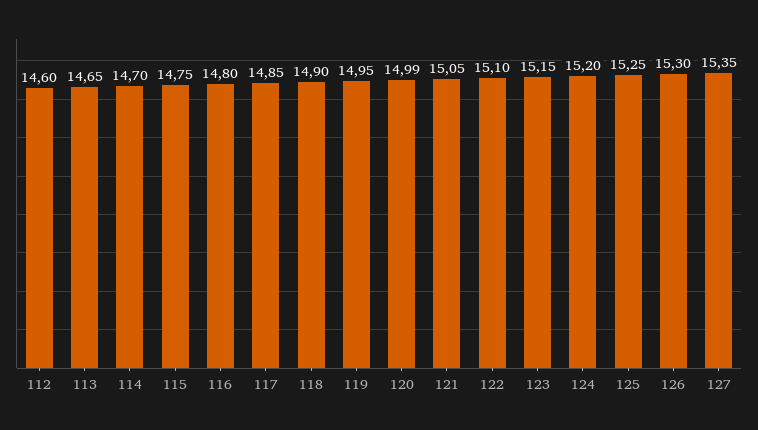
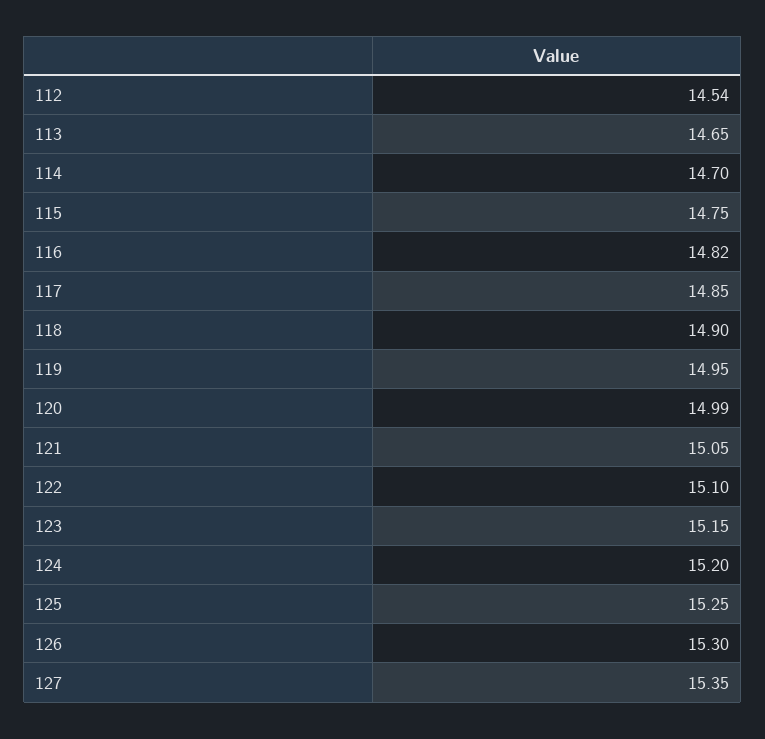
112: 14.6 -> 14.54
116: 14.8 -> 14.82

